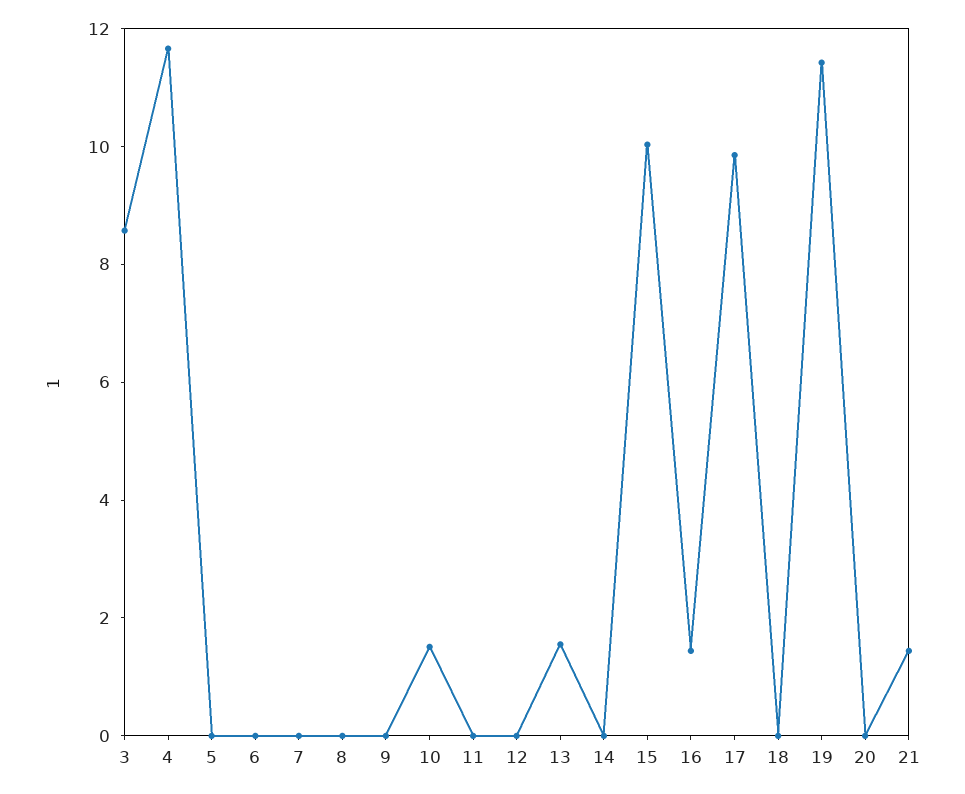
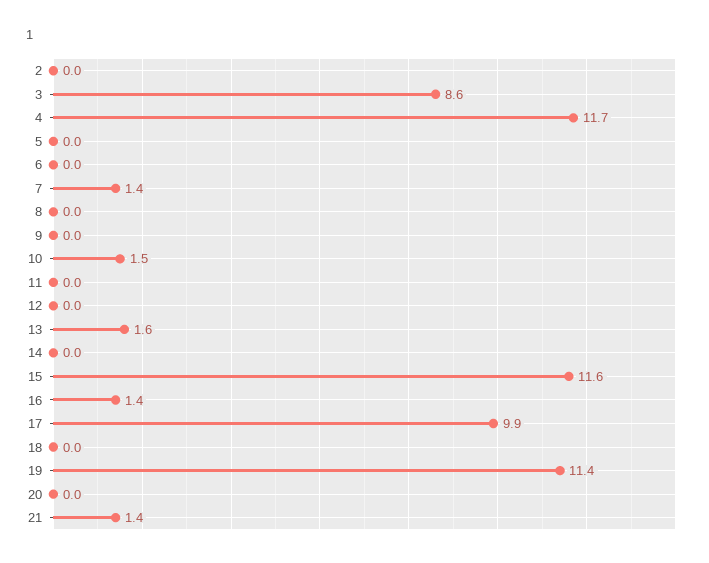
7: 0 -> 1.4
15: 10 -> 11.6
2: none -> 0

